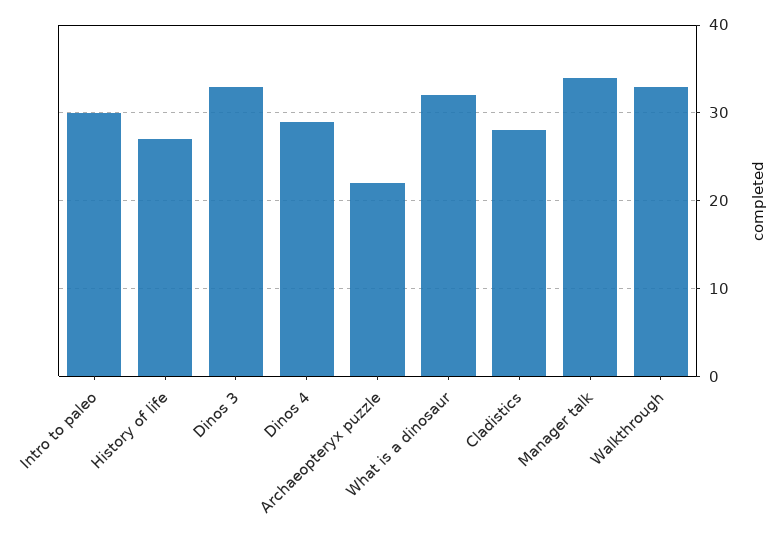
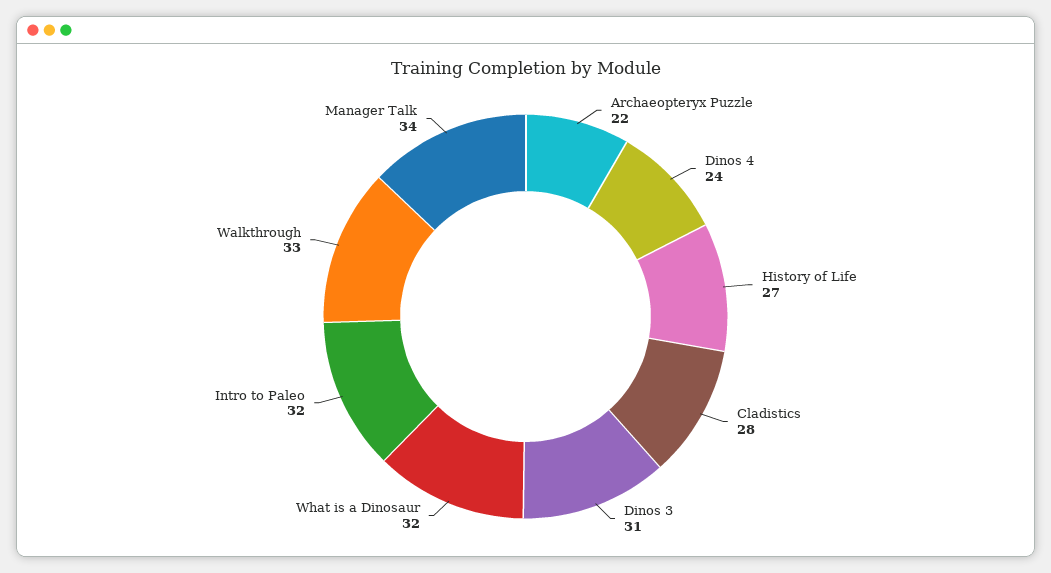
Intro to paleo: 30 -> 32
Dinos 3: 33 -> 31
Dinos 4: 29 -> 24

